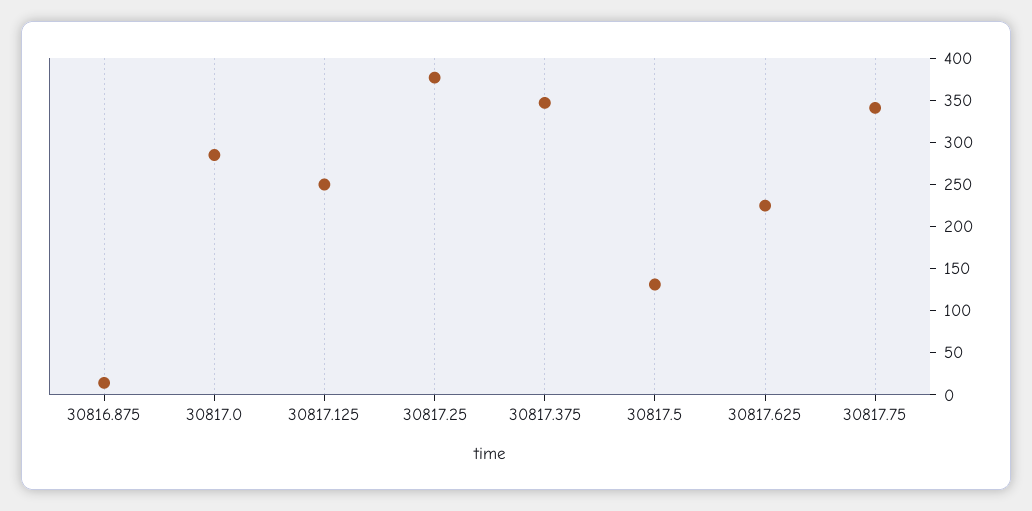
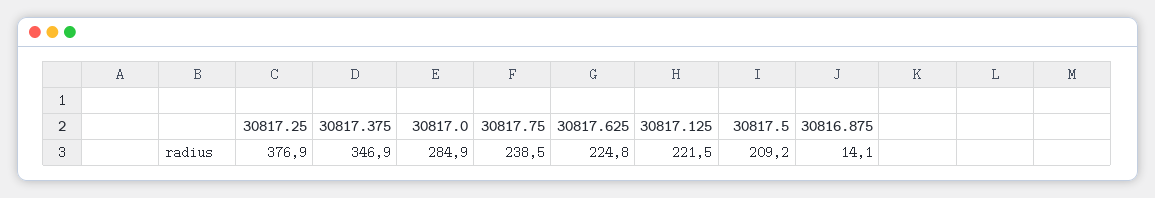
30817.125: 250 -> 221.5
30817.5: 130 -> 209.2
30817.75: 340 -> 238.5

